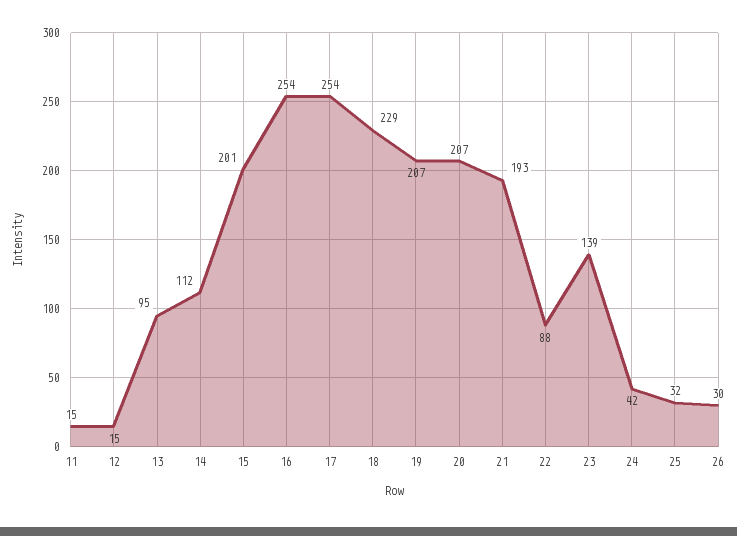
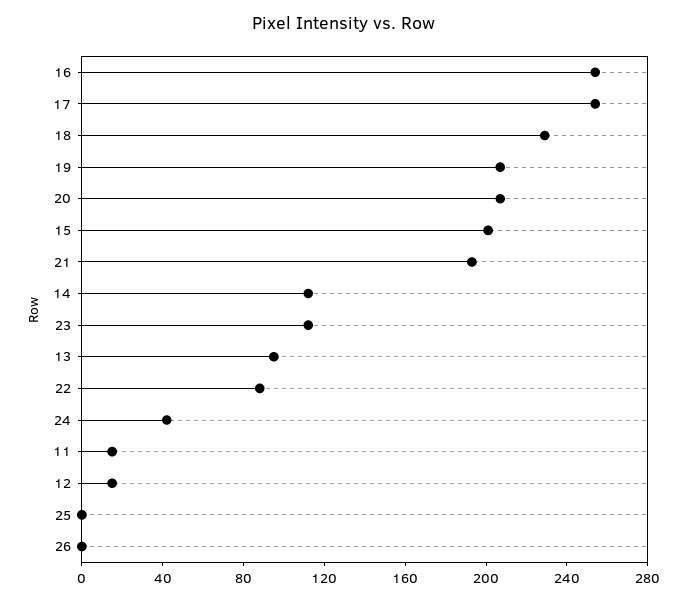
23: 139 -> 110
25: 32 -> 0
26: 30 -> 0

